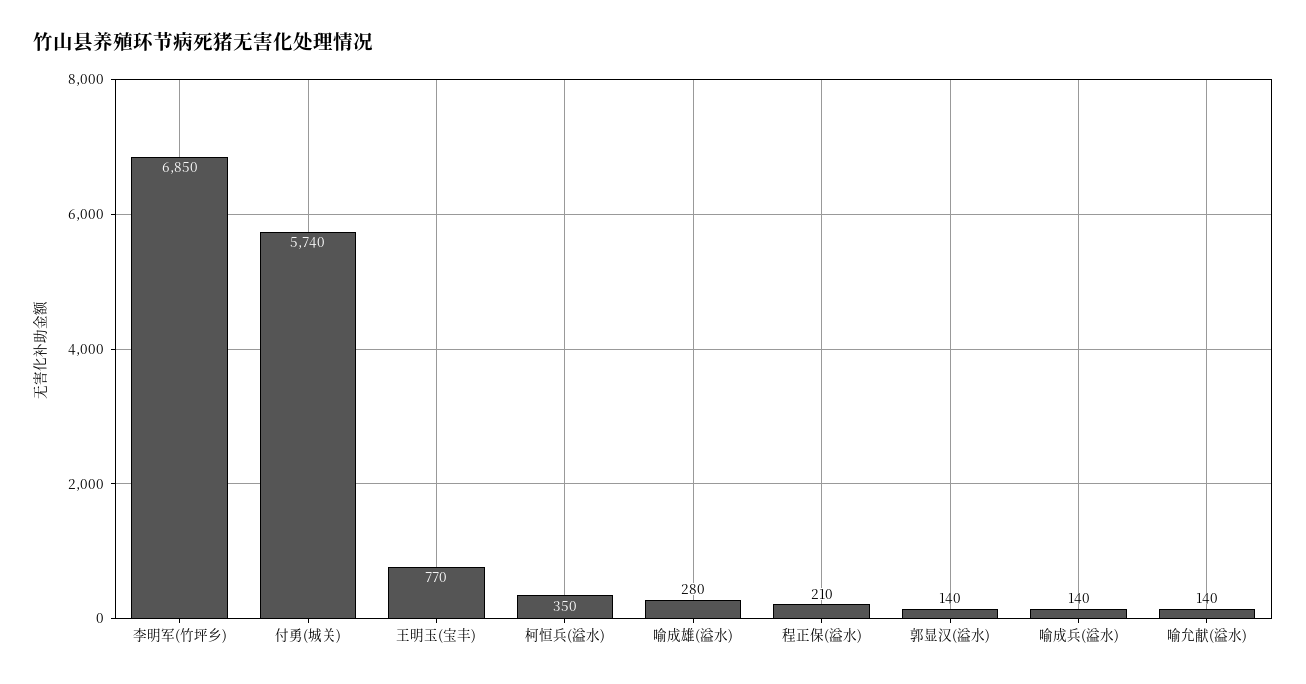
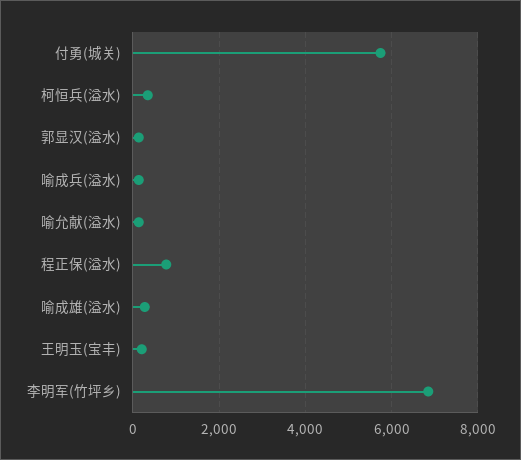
王明玉(宝丰): 770 -> 200
程正保(溢水): 210 -> 800

